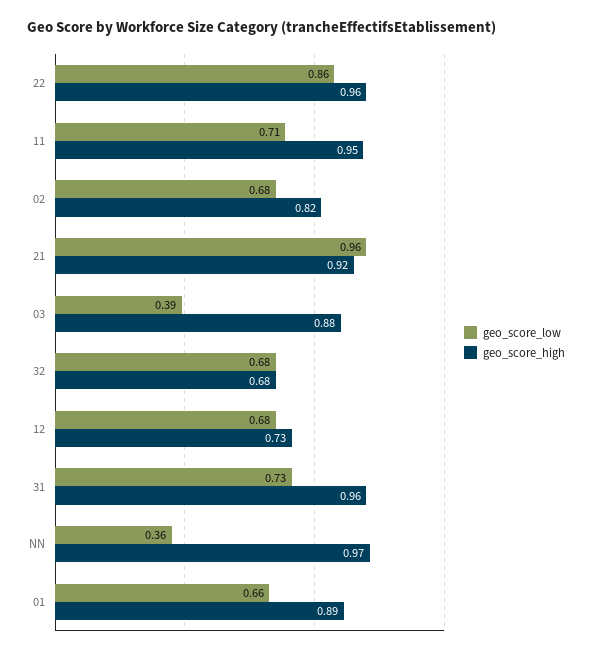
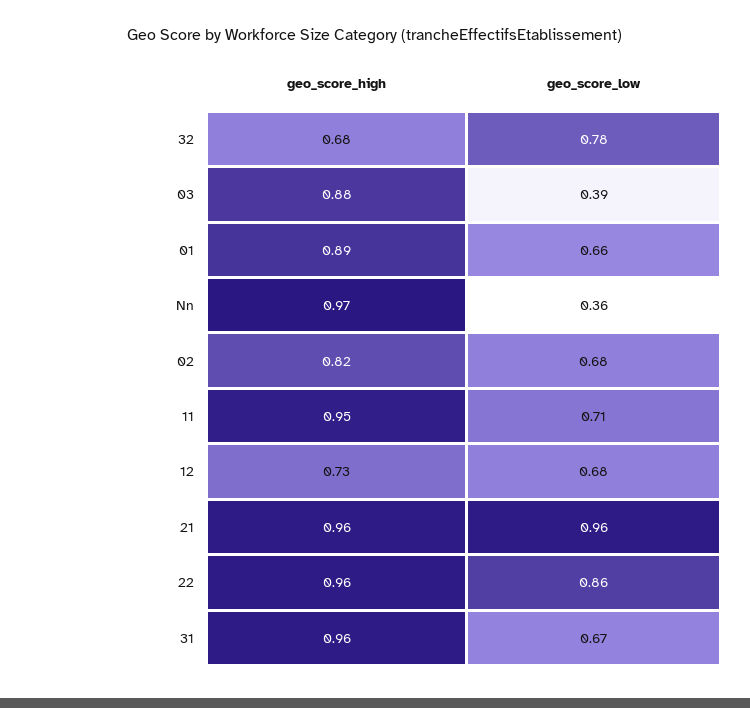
geo_score_high, 21: 0.92 -> 0.96
geo_score_low, 32: 0.68 -> 0.78
geo_score_low, 31: 0.73 -> 0.67

